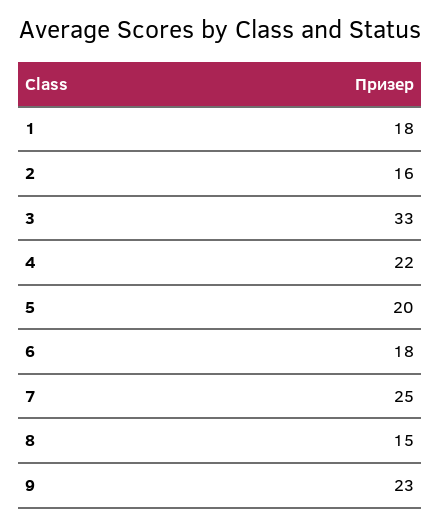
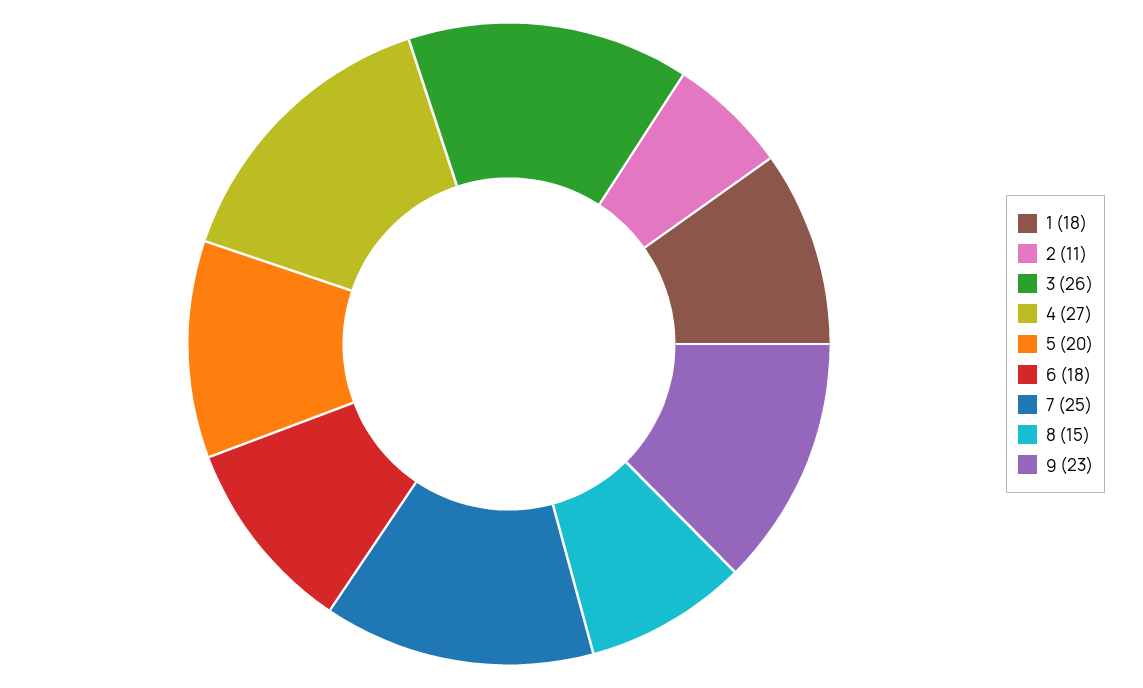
2: 16 -> 11
3: 33 -> 26
4: 22 -> 27

